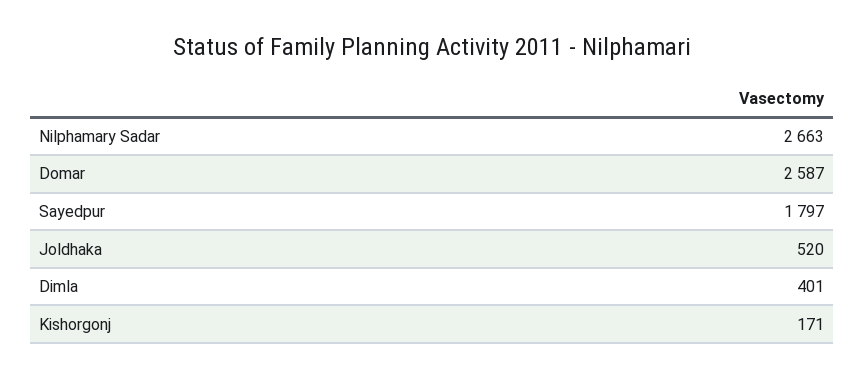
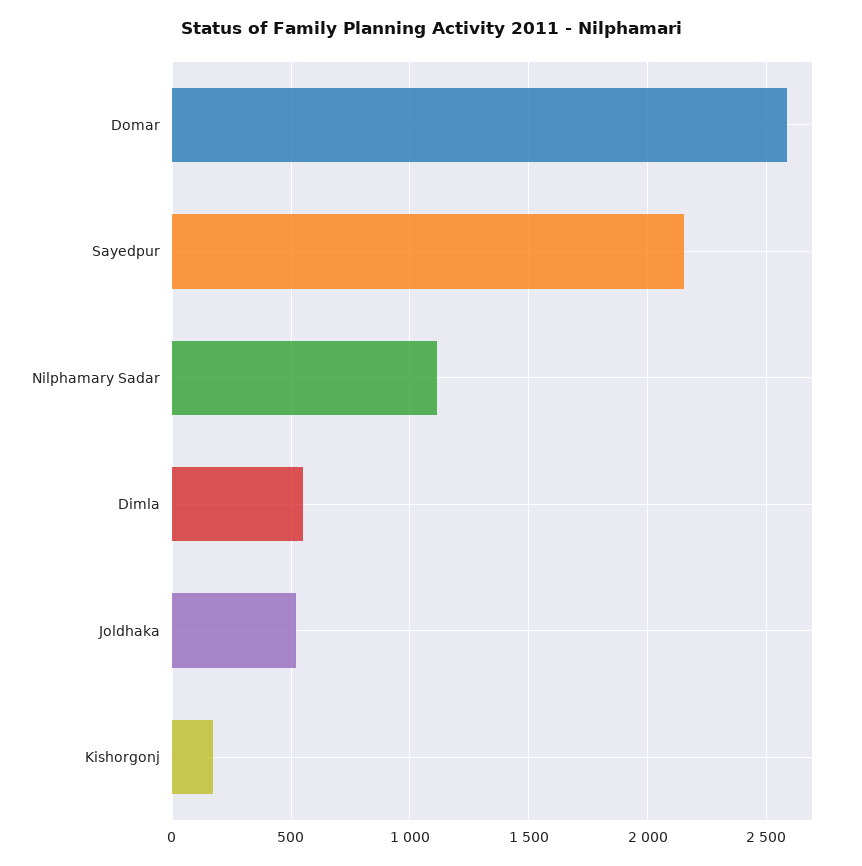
Nilphamary Sadar: 2663 -> 1100
Sayedpur: 1797 -> 2150
Dimla: 401 -> 550

